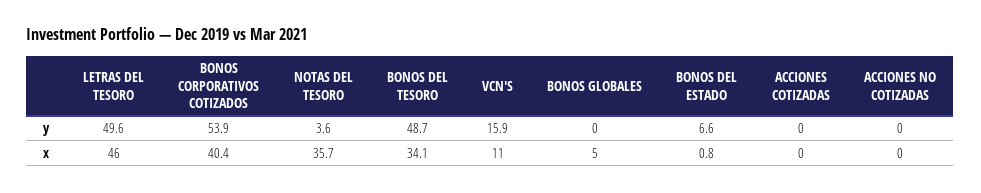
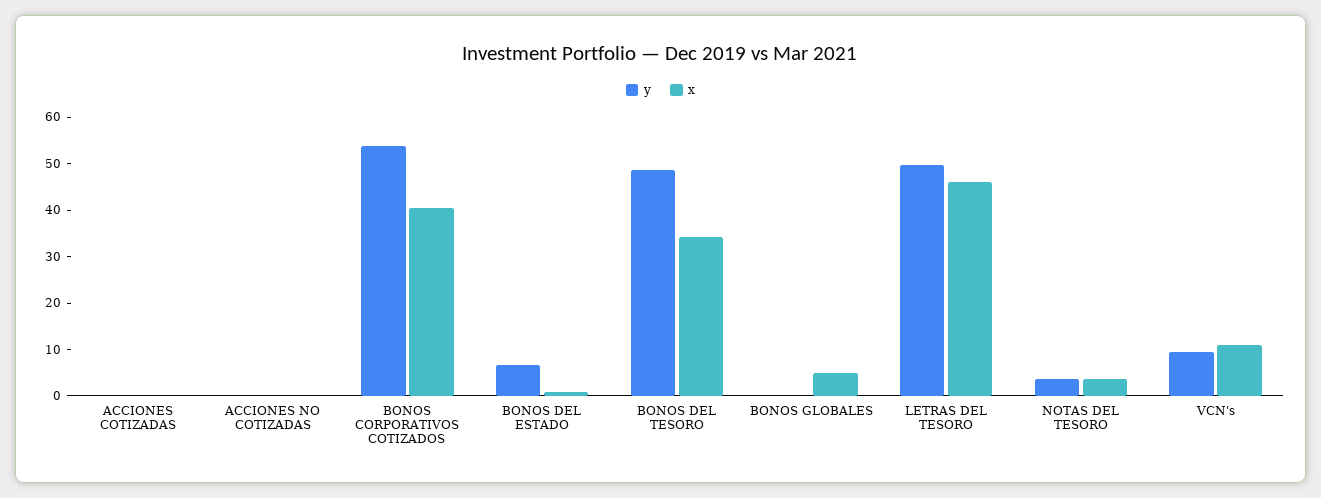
y, VCN'S: 15.9 -> 10
x, NOTAS DEL TESORO: 35.7 -> 4

